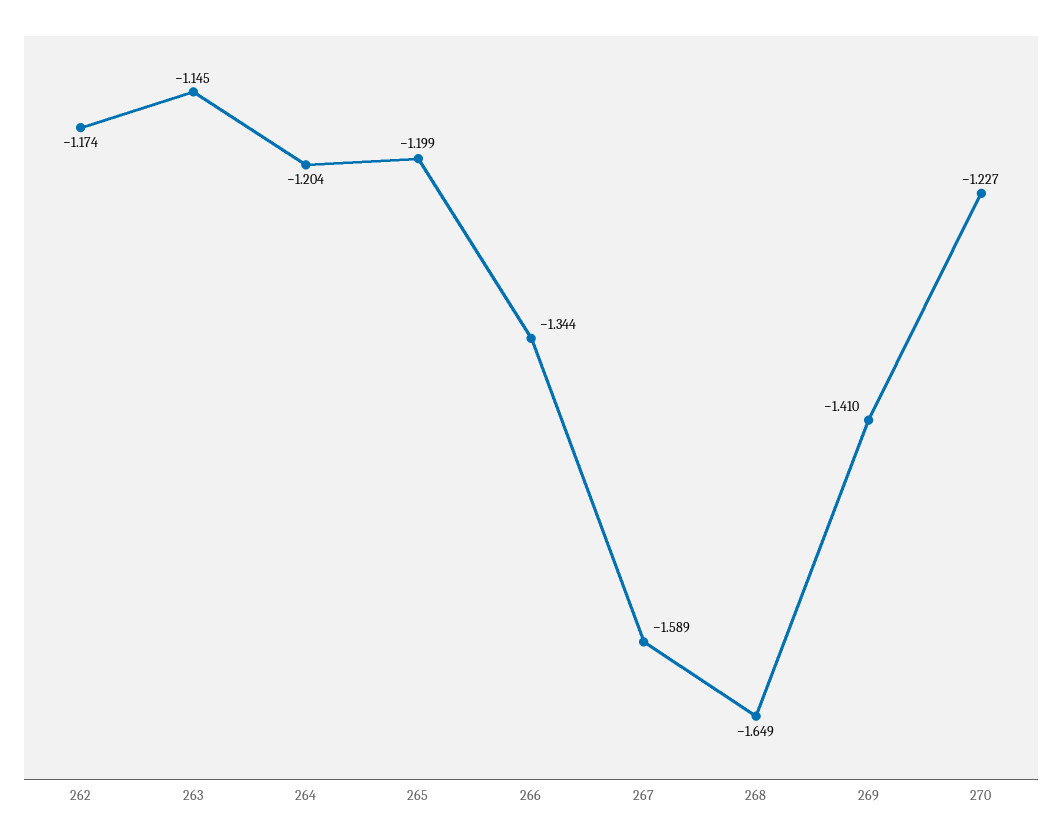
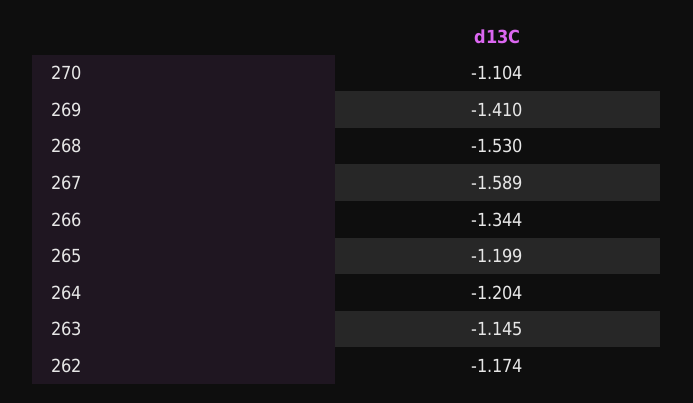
268: -1.649 -> -1.53
270: -1.227 -> -1.104

